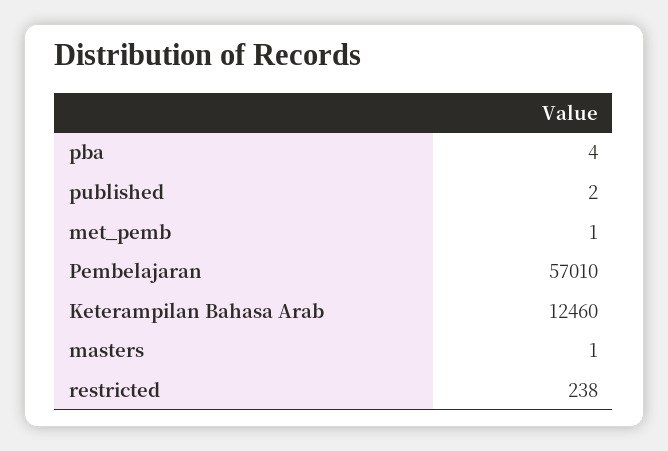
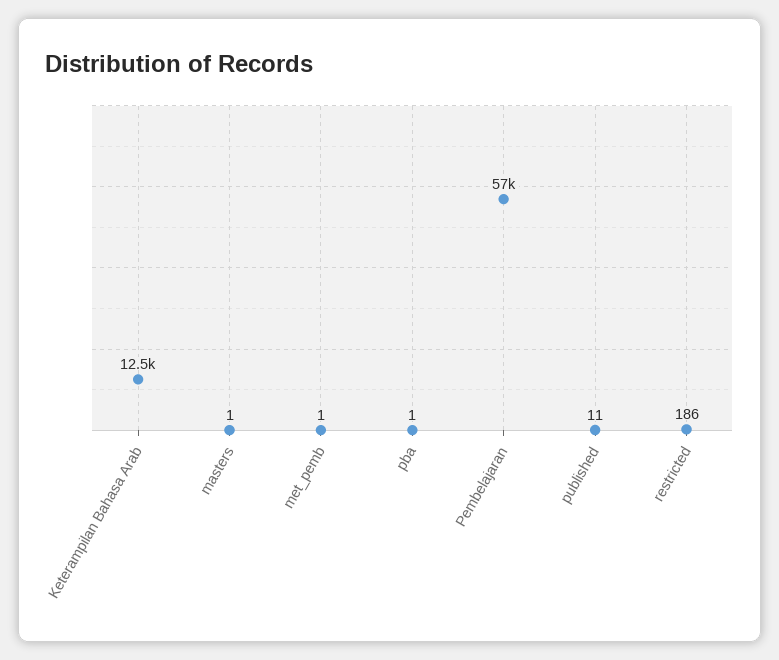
pba: 4 -> 1
published: 2 -> 11
restricted: 238 -> 186

